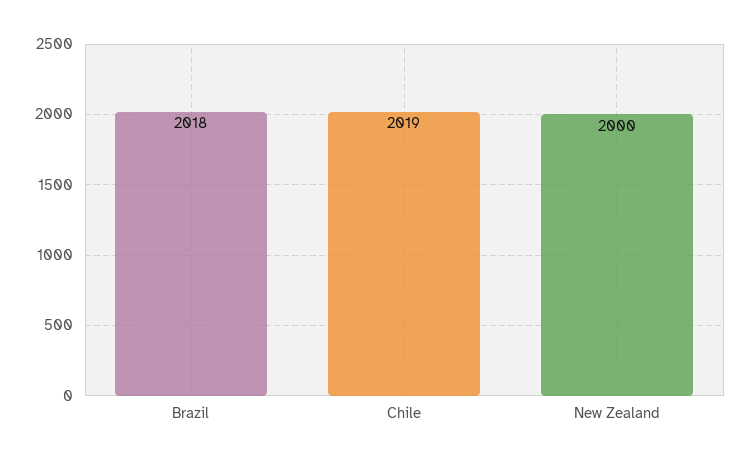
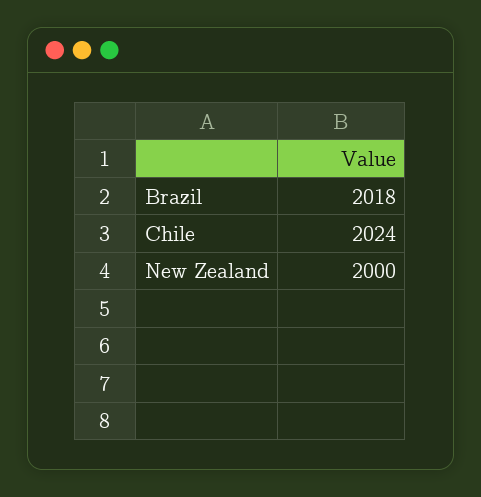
Chile: 2019 -> 2024

